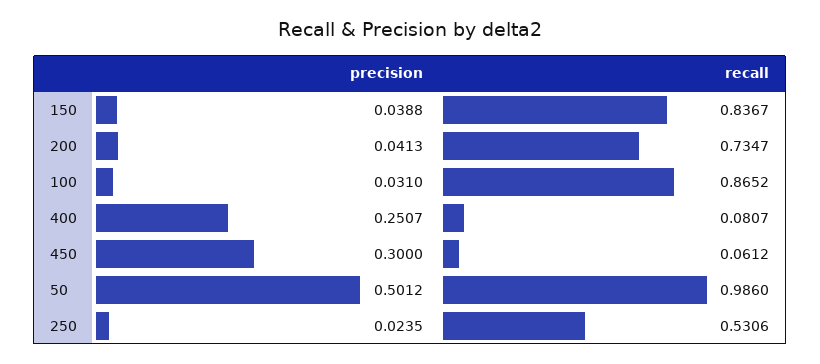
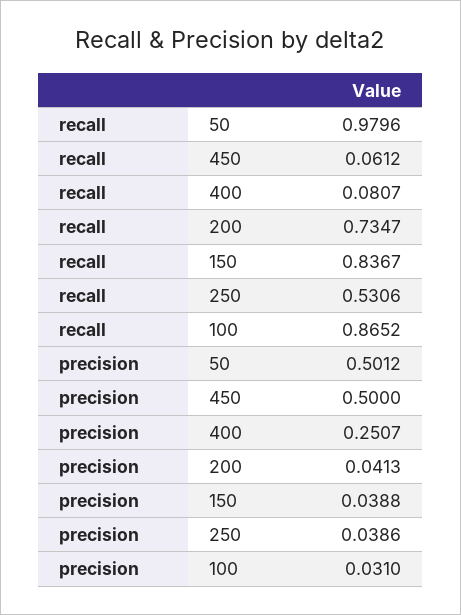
precision, 450: 0.3 -> 0.5
recall, 50: 0.986 -> 0.9796
precision, 250: 0.0235 -> 0.0386

